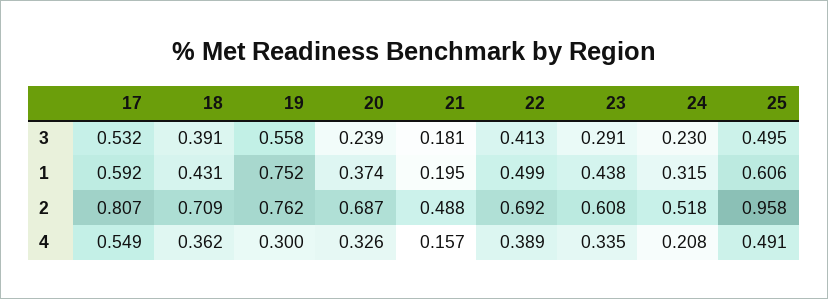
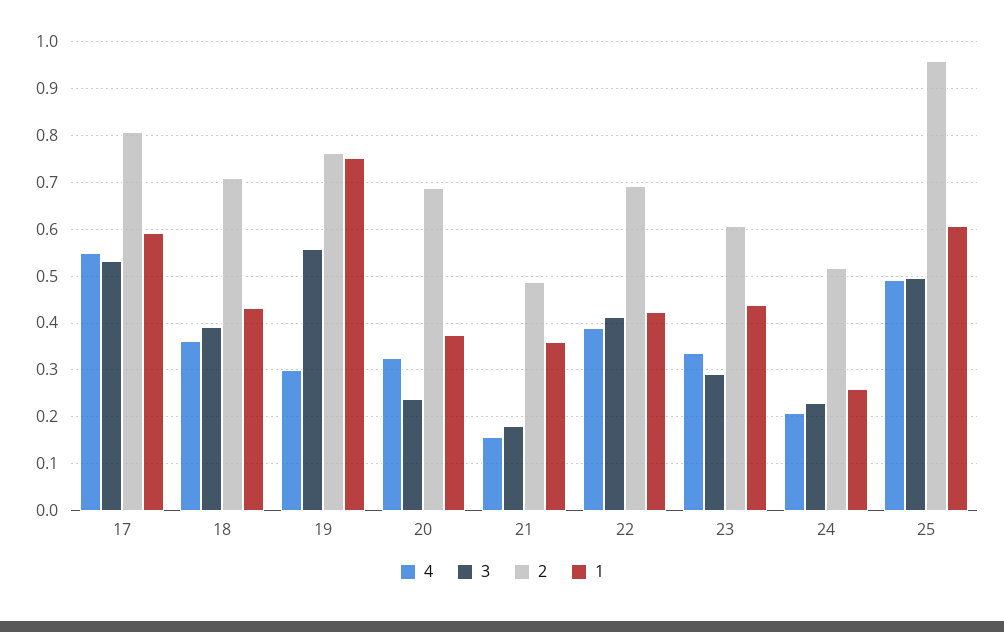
1, 21: 0.195 -> 0.36
1, 22: 0.499 -> 0.42
1, 24: 0.315 -> 0.26

